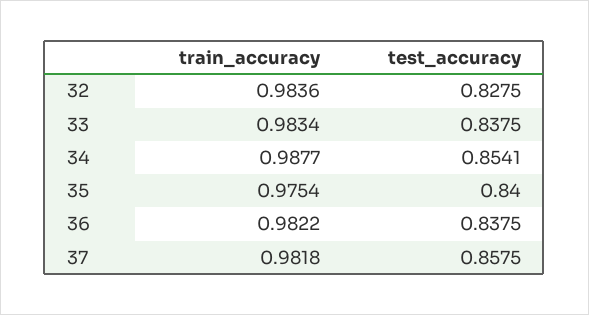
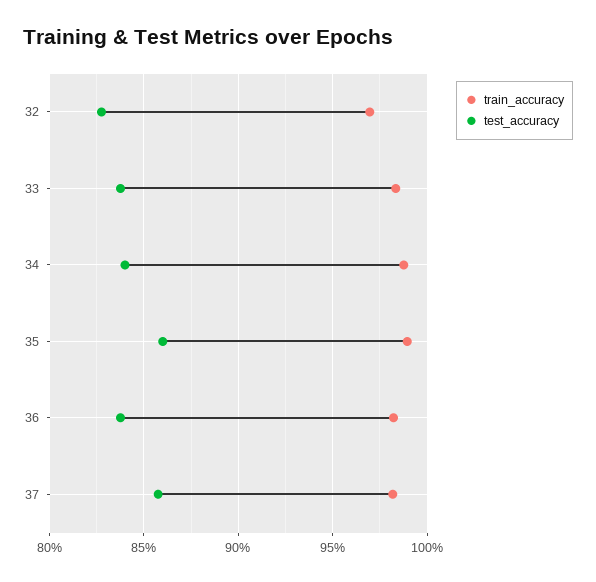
train_accuracy, 32: 0.9836 -> 0.97
test_accuracy, 34: 0.8541 -> 0.84
train_accuracy, 35: 0.9754 -> 0.99
test_accuracy, 35: 0.84 -> 0.86

